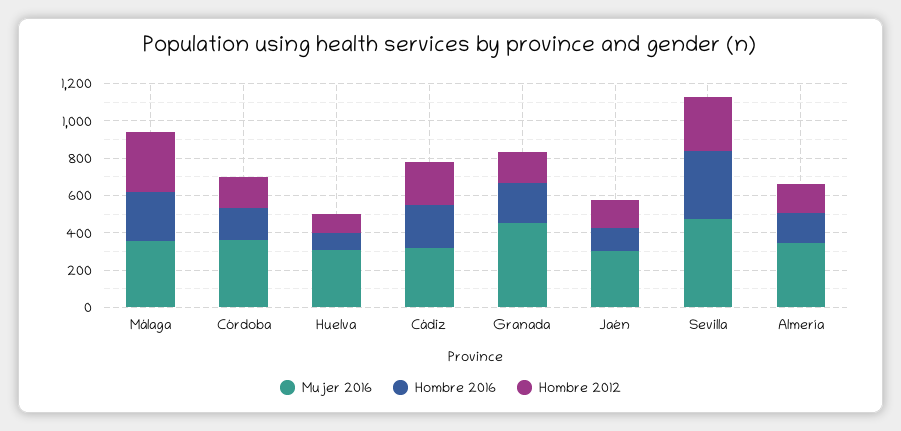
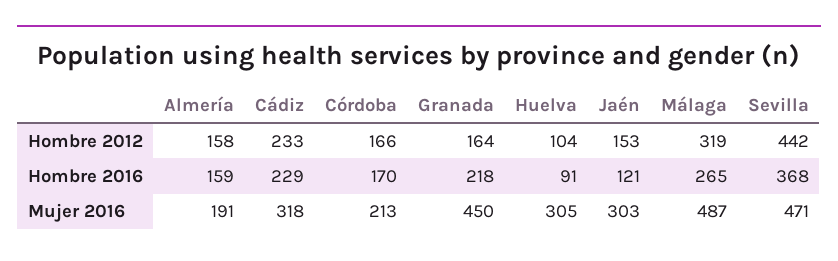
Mujer 2016, Málaga: 350 -> 487
Mujer 2016, Córdoba: 350 -> 213
Hombre 2012, Sevilla: 300 -> 442
Mujer 2016, Almería: 350 -> 191

